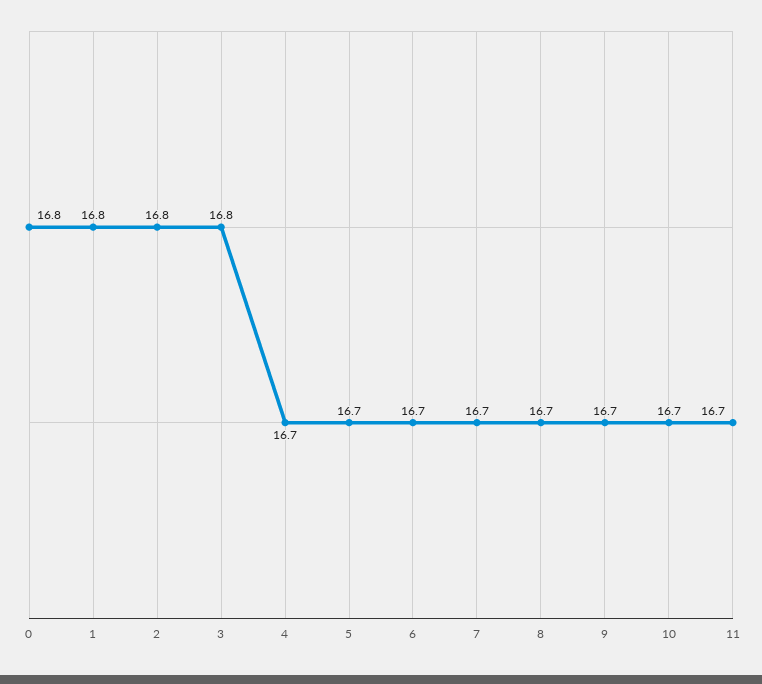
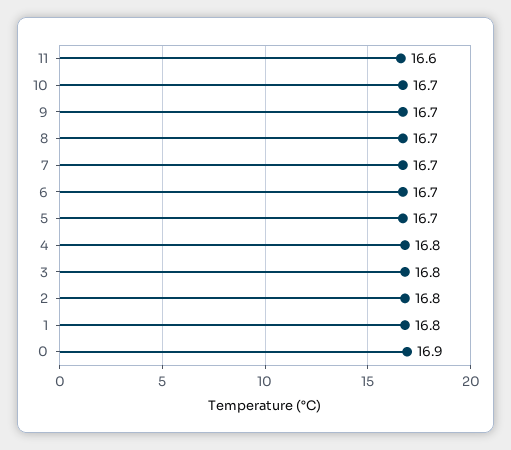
0: 16.8 -> 16.9
4: 16.7 -> 16.8
11: 16.7 -> 16.6

